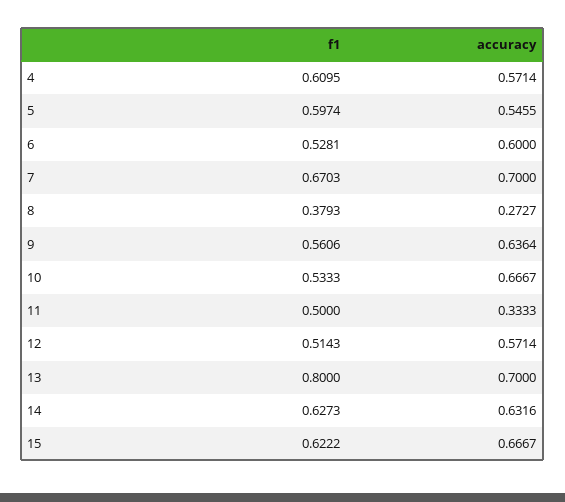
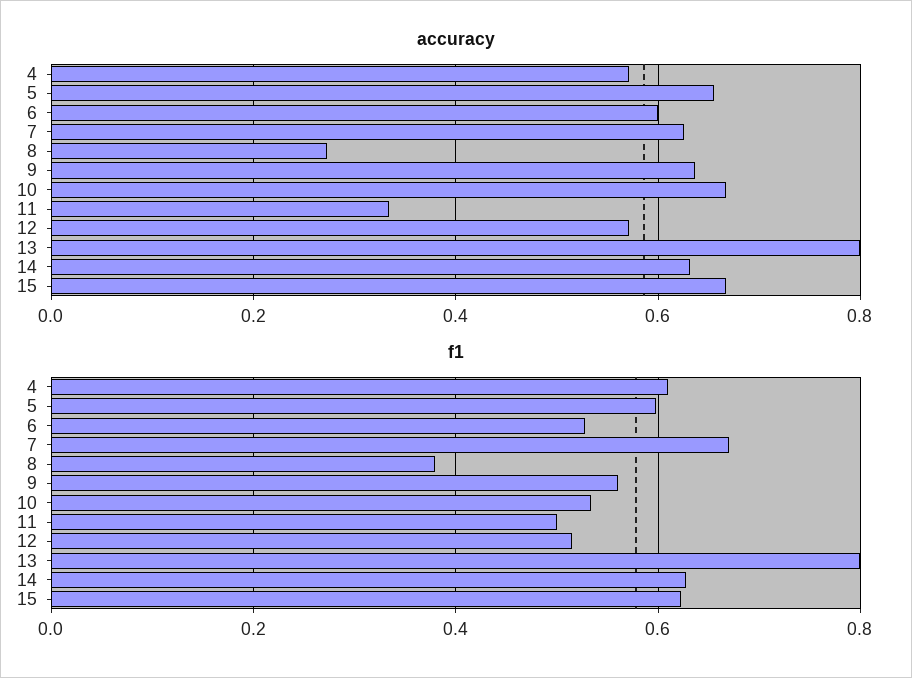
accuracy, 5: 0.5455 -> 0.66
accuracy, 7: 0.7 -> 0.62
accuracy, 13: 0.7 -> 0.8

